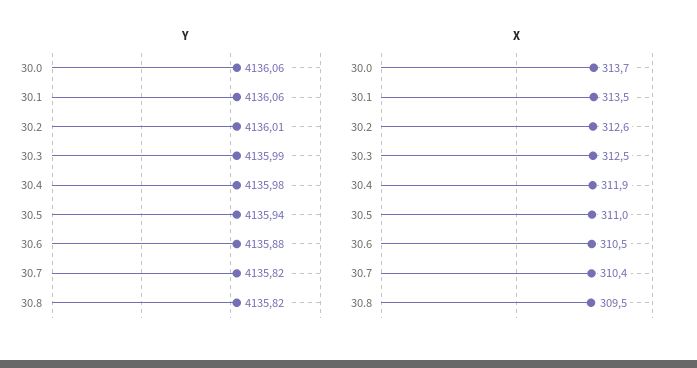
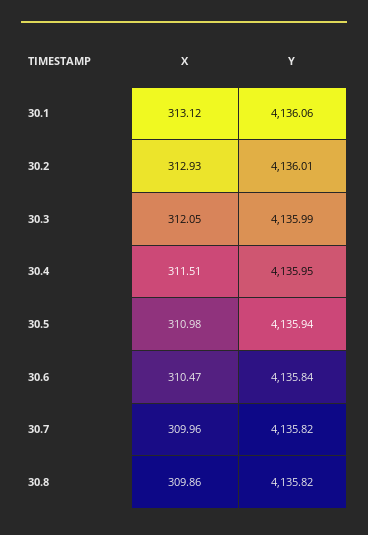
Y, 30.0: 4136.06 -> none
Y, 30.4: 4135.98 -> 4135.95
Y, 30.6: 4135.88 -> 4135.84
X, 30.0: 313.7 -> none
X, 30.1: 313.5 -> 313.12
X, 30.2: 312.6 -> 312.93
X, 30.3: 312.5 -> 312.05
X, 30.4: 311.9 -> 311.51
X, 30.7: 310.4 -> 309.96
X, 30.8: 309.5 -> 309.86

